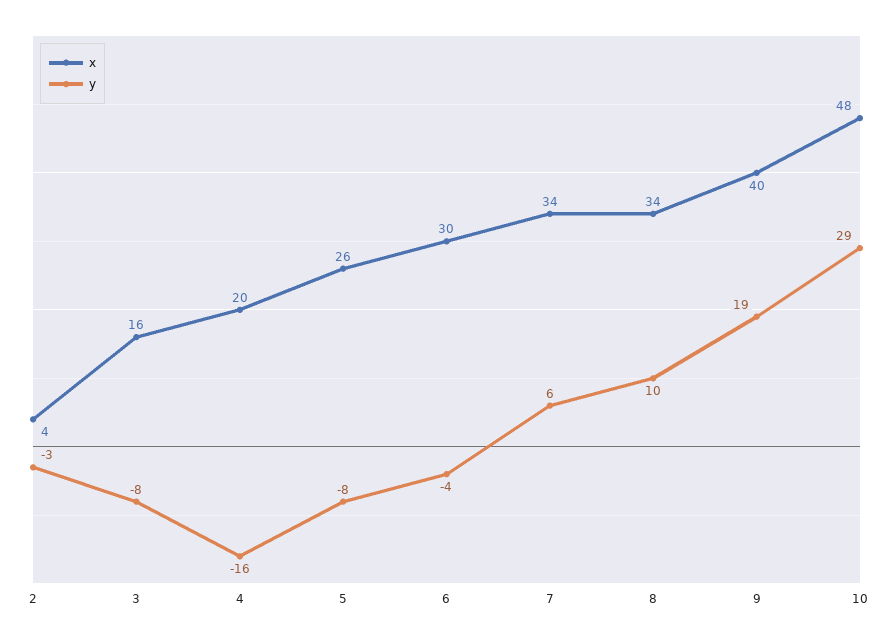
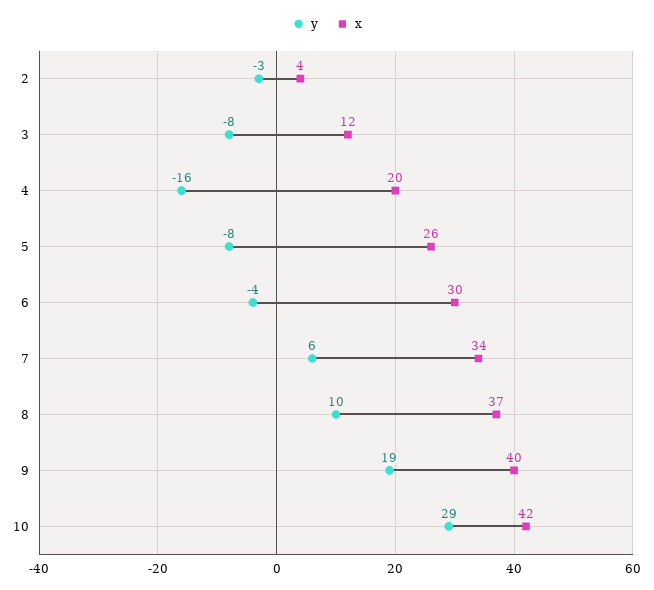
x, 3: 16 -> 12
x, 8: 34 -> 37
x, 10: 48 -> 42

